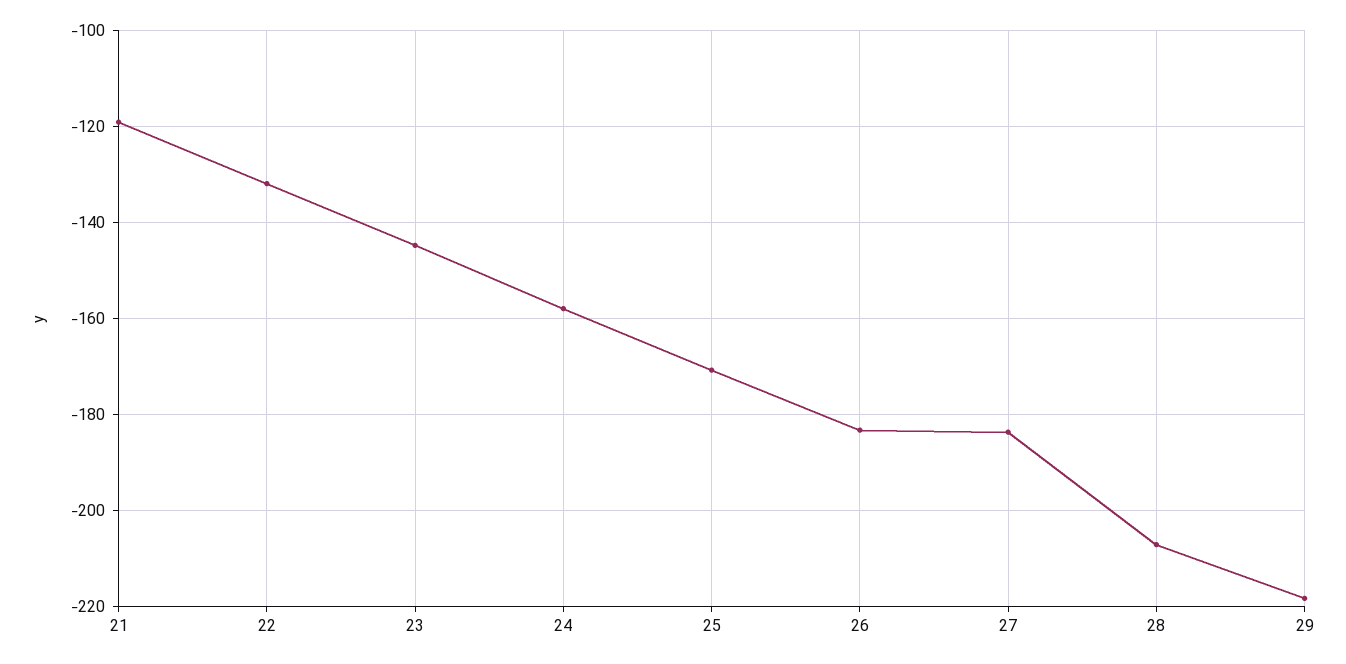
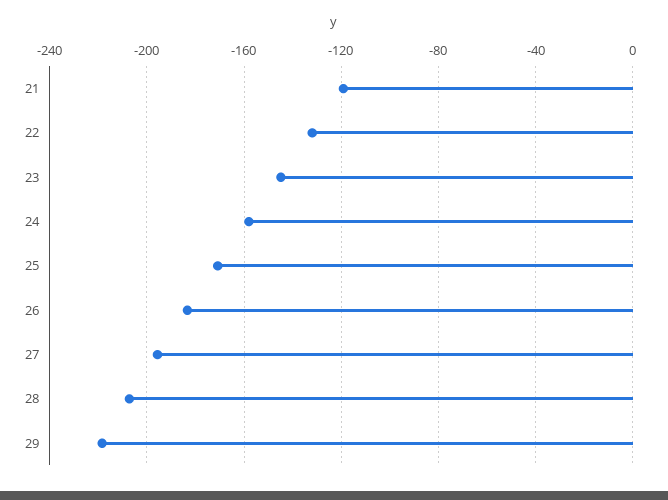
27: -184 -> -195

